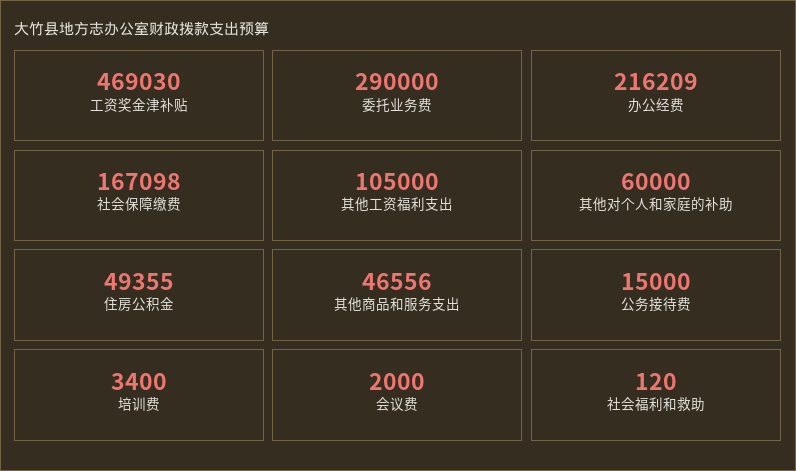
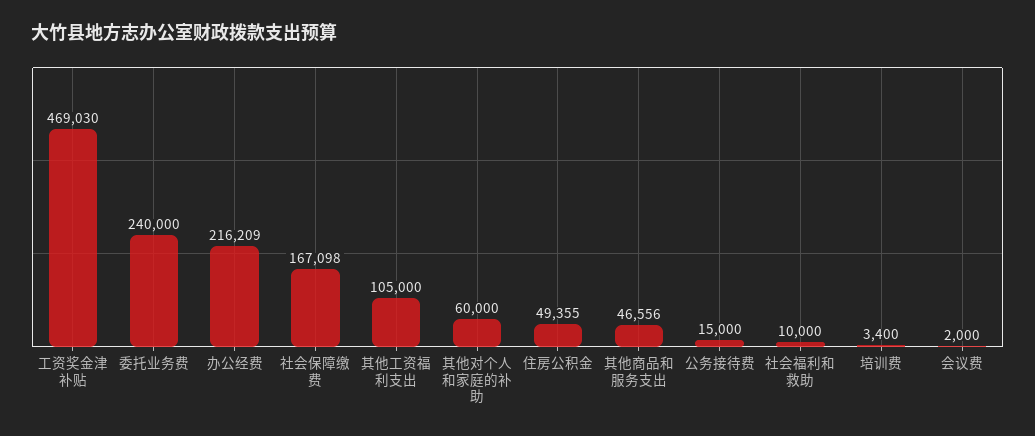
委托业务费: 290000 -> 240000
社会福利和救助: 120 -> 10000

